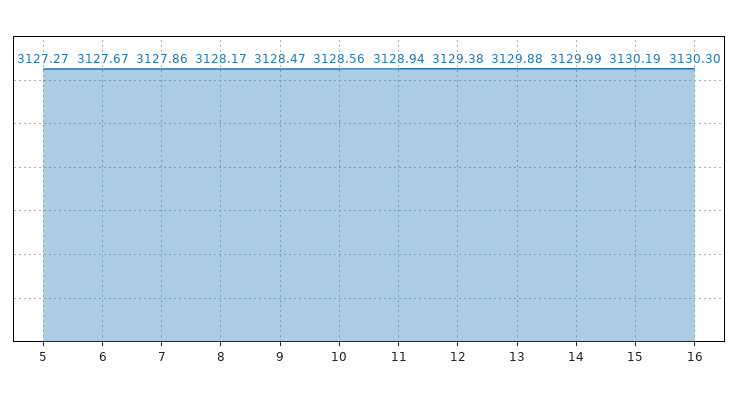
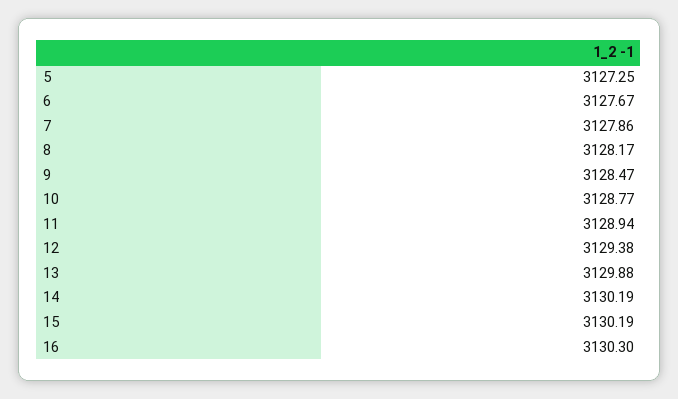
5: 3127.27 -> 3127.25
10: 3128.56 -> 3128.77
14: 3129.99 -> 3130.19

